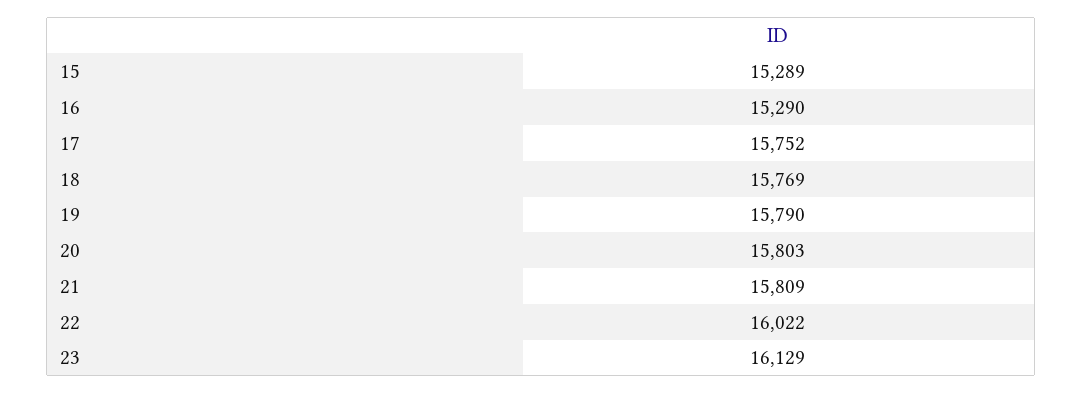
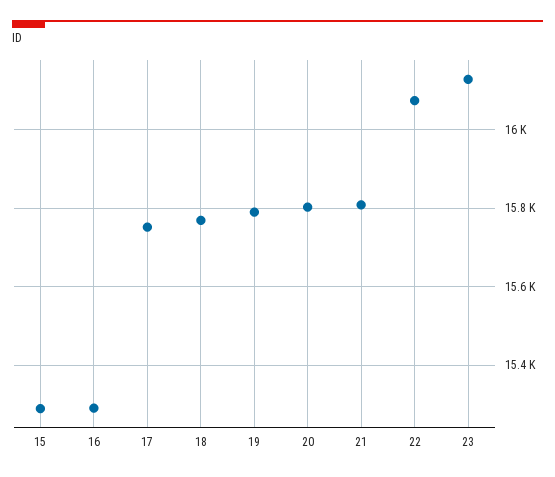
22: 16022 -> 16080

